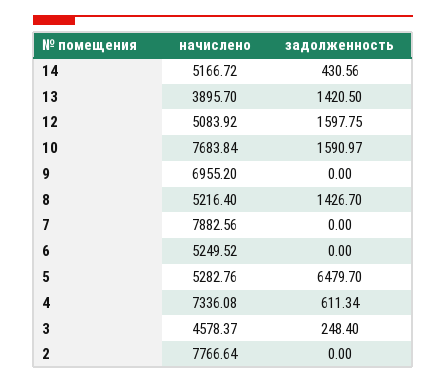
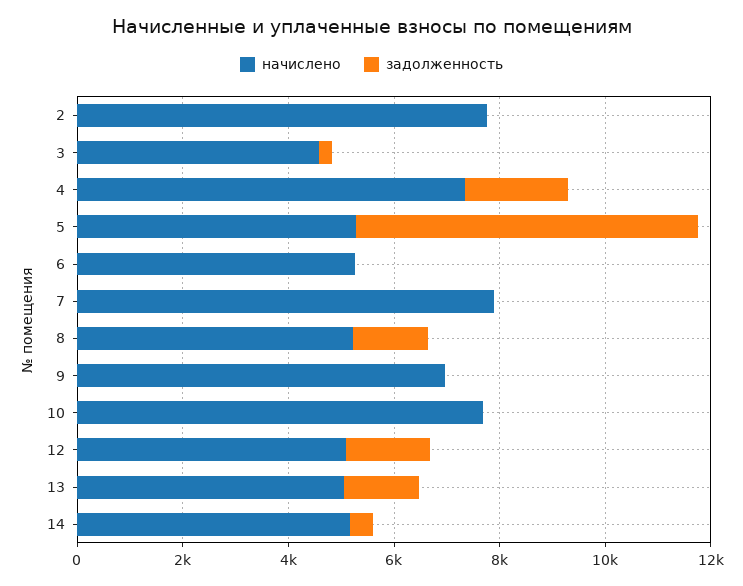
начислено, 13: 3895.7 -> 5000
задолженность, 10: 1590.97 -> 0
задолженность, 4: 611.34 -> 2000

